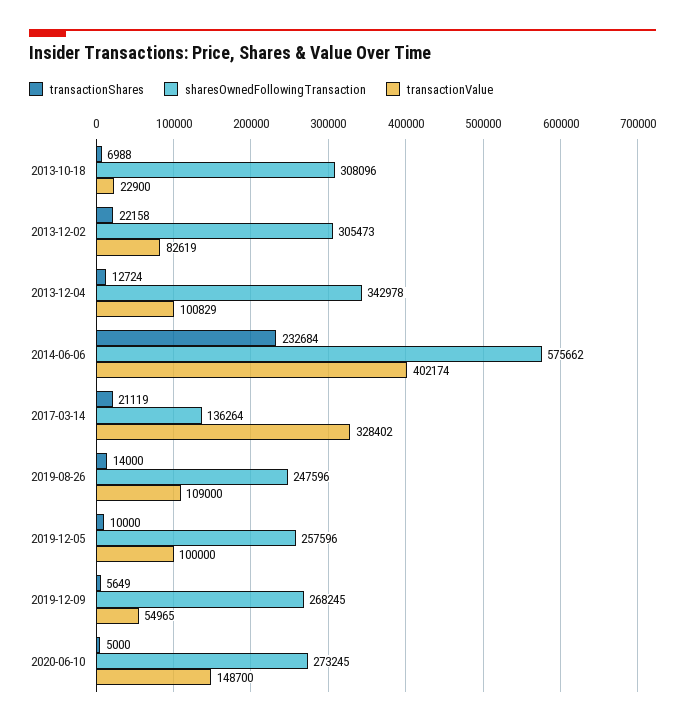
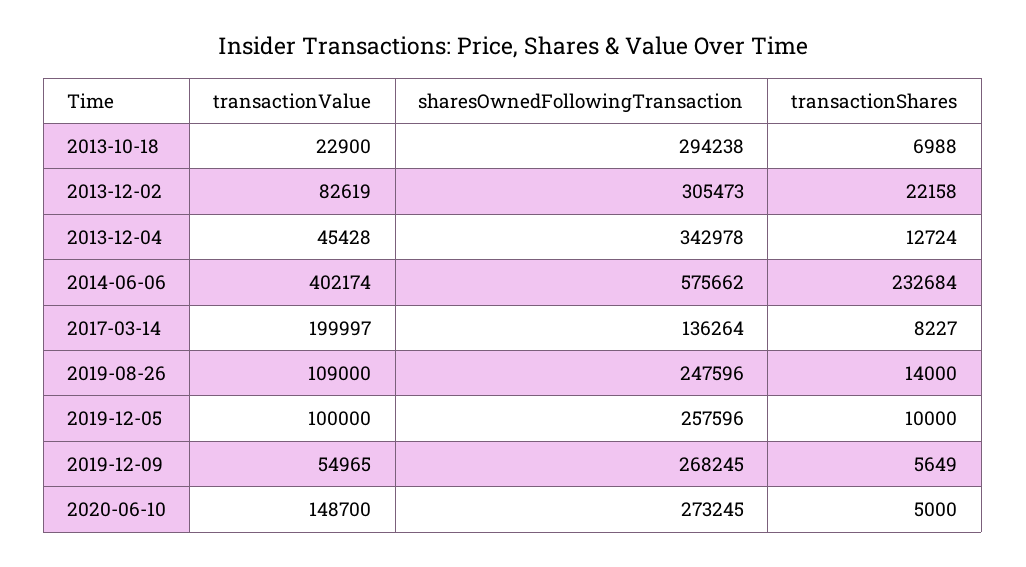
sharesOwnedFollowingTransaction, 2013-10-18: 308096 -> 294238
transactionValue, 2013-12-04: 100829 -> 45428
transactionShares, 2017-03-14: 21119 -> 8227
transactionValue, 2017-03-14: 328402 -> 199997

